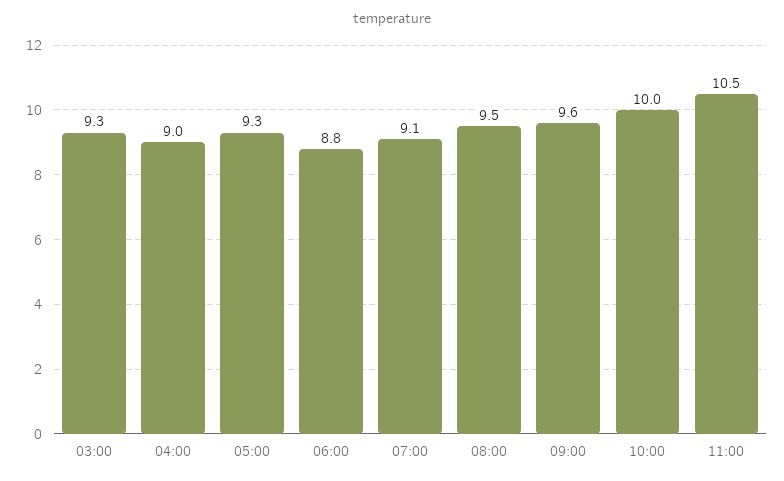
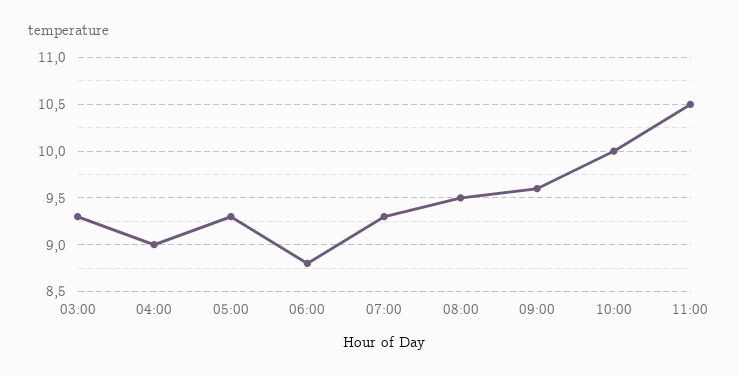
07:00: 9.1 -> 9.3

